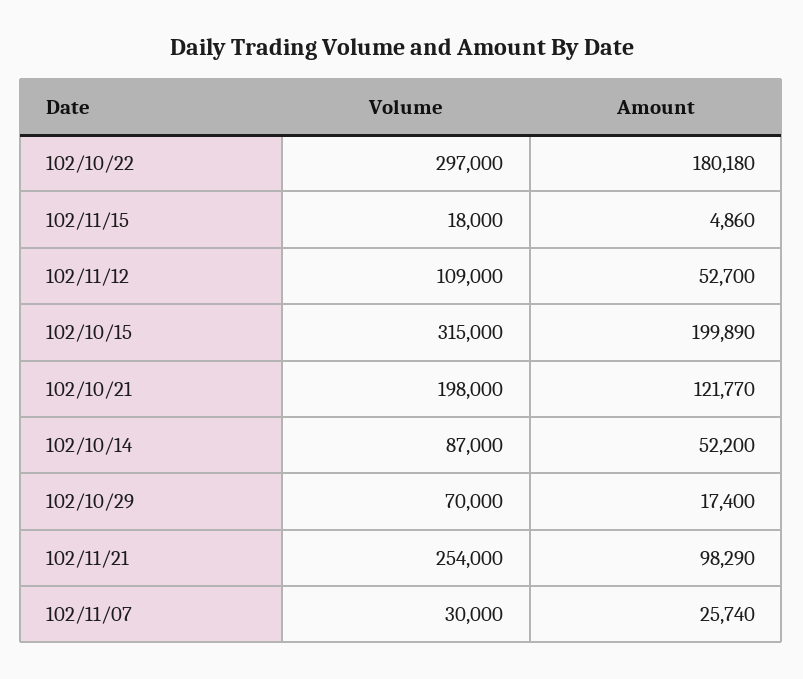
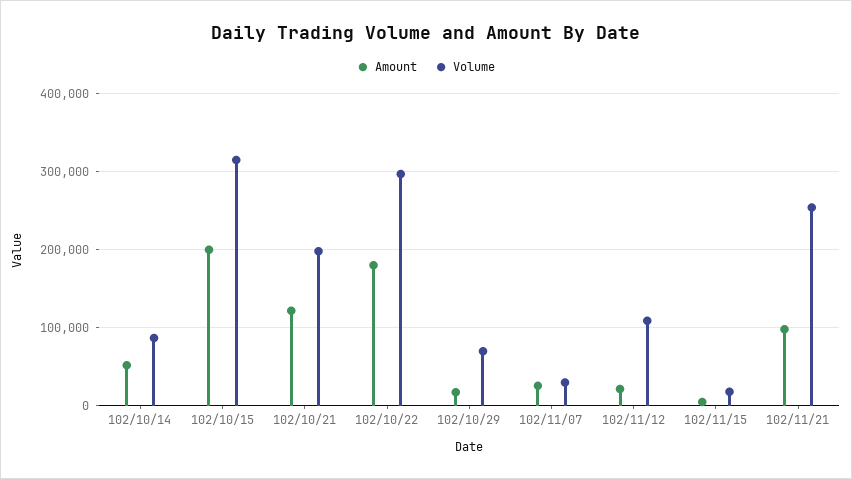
Amount, 102/11/12: 52700 -> 20000

